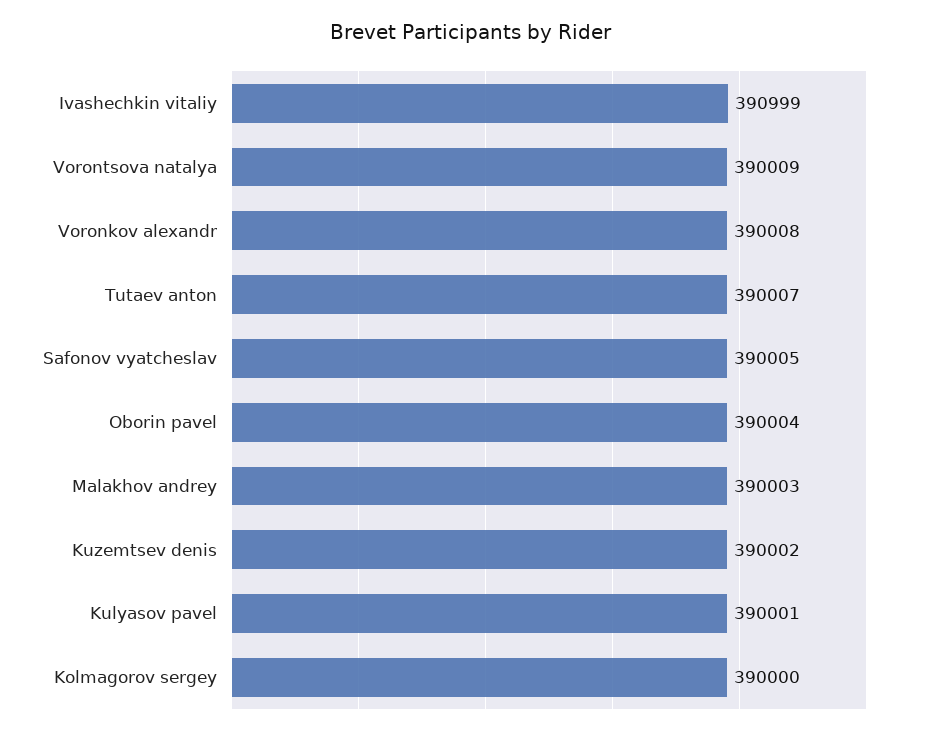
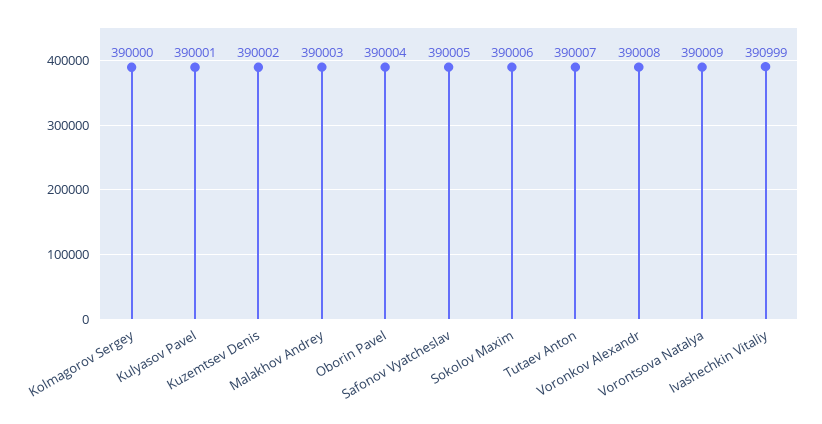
Sokolov Maxim: none -> 390006

